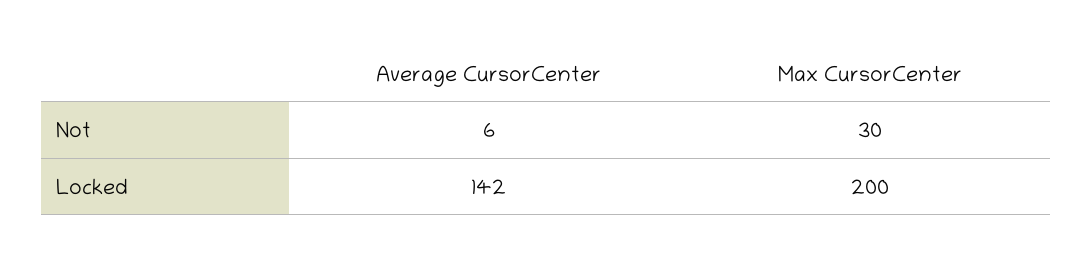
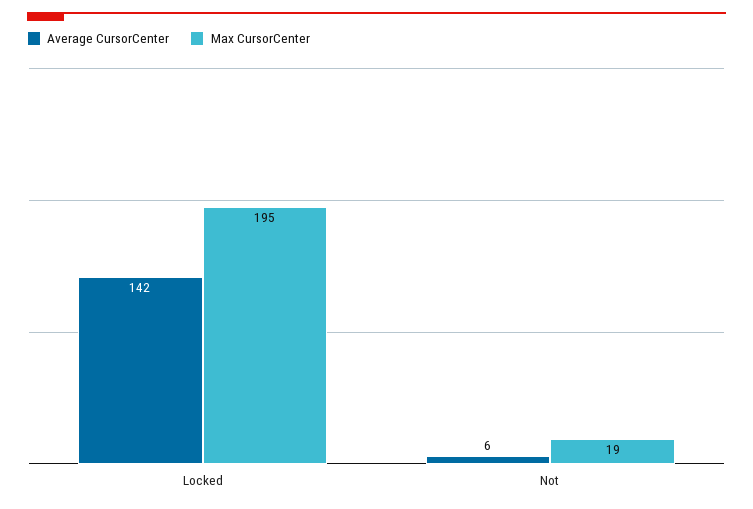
Max CursorCenter, Not: 30 -> 19
Max CursorCenter, Locked: 200 -> 195

